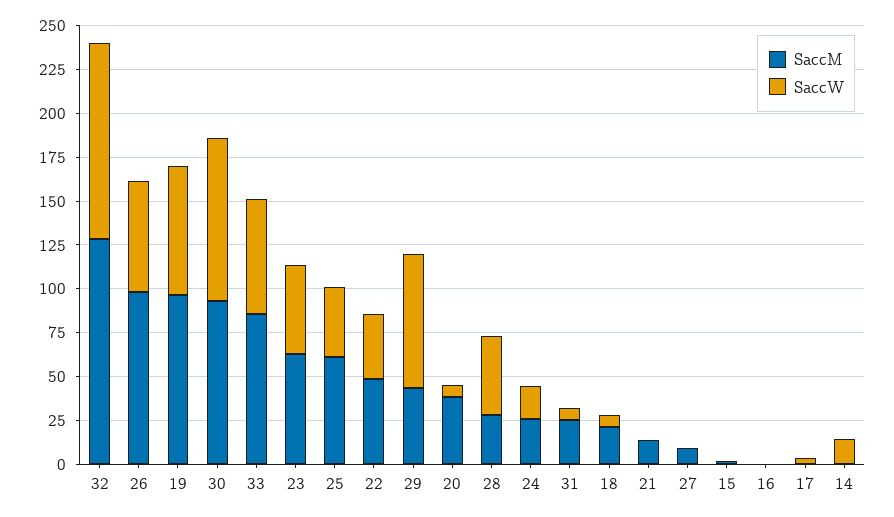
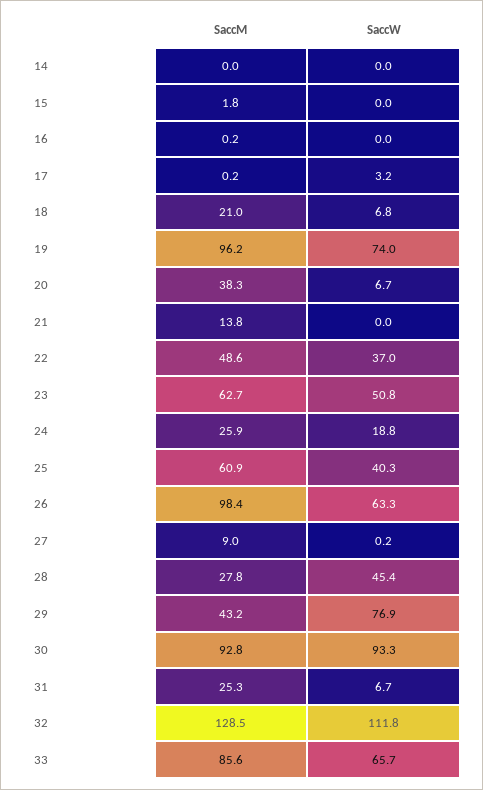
SaccW, 14: 15 -> 0

